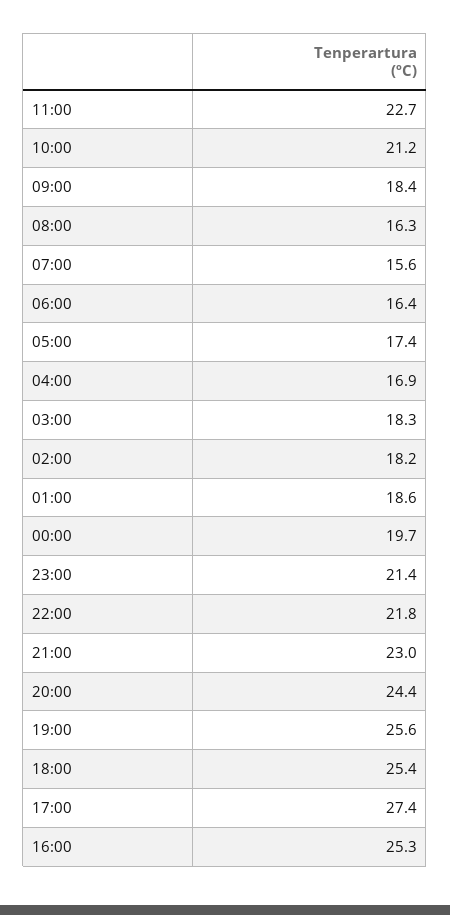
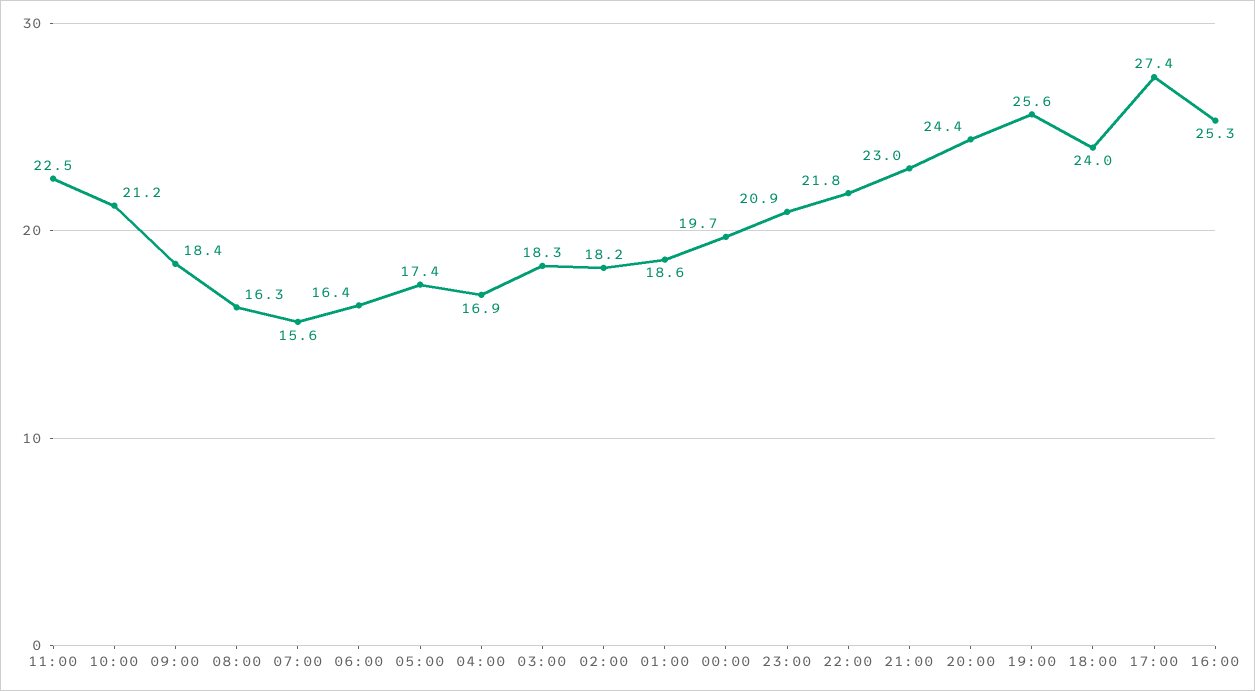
11:00: 22.7 -> 22.5
23:00: 21.4 -> 20.9
18:00: 25.4 -> 24

